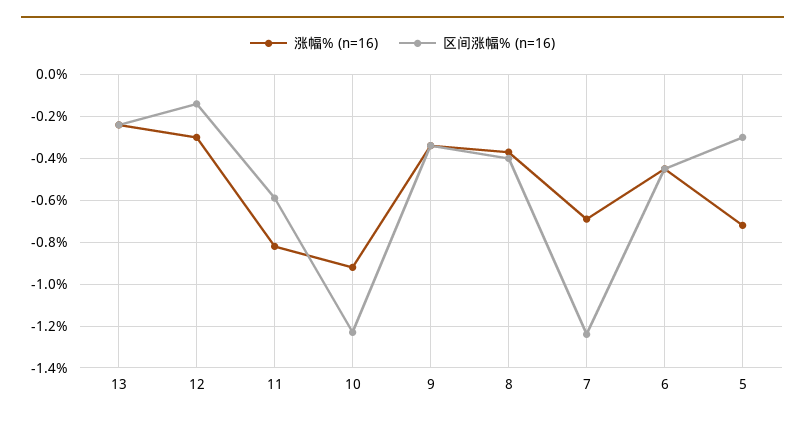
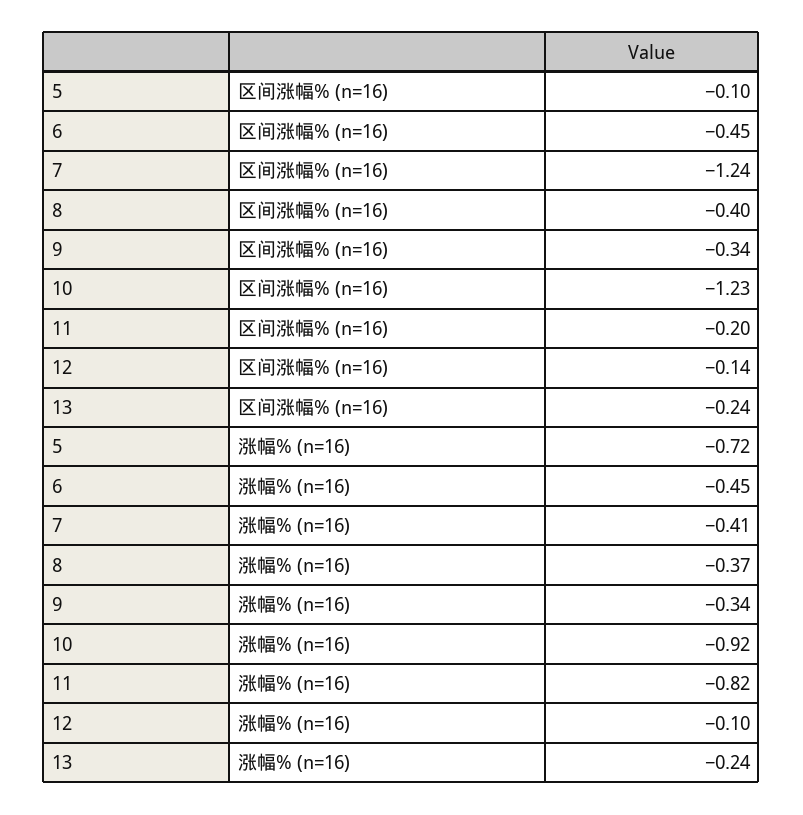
涨幅% (n=16), 12: -0.3 -> -0.1
区间涨幅% (n=16), 11: -0.6 -> -0.2
涨幅% (n=16), 7: -0.7 -> -0.41
区间涨幅% (n=16), 5: -0.3 -> -0.1

